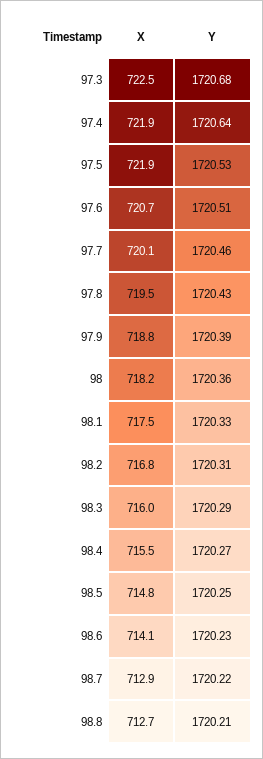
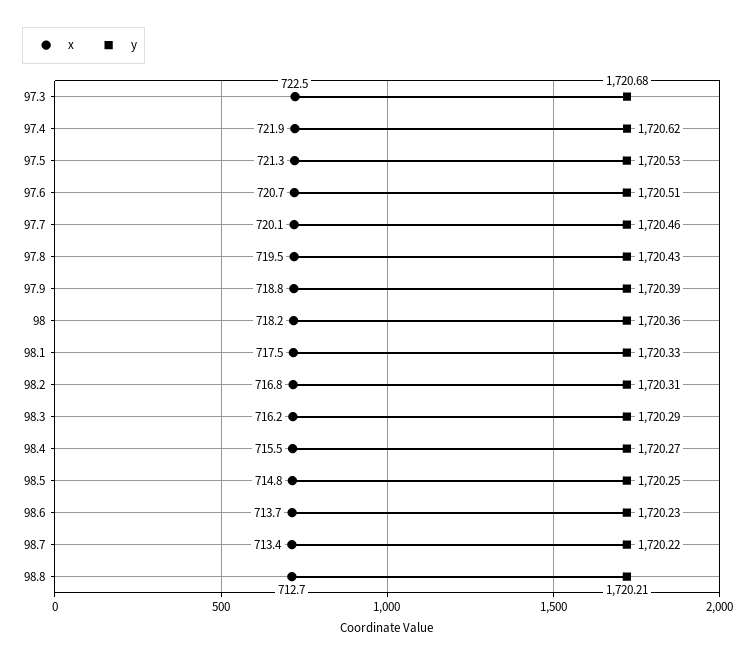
Y, 97.4: 1720.64 -> 1720.62
X, 97.5: 721.9 -> 721.3
X, 98.3: 716 -> 716.2
X, 98.6: 714.1 -> 713.7
X, 98.7: 712.9 -> 713.4

